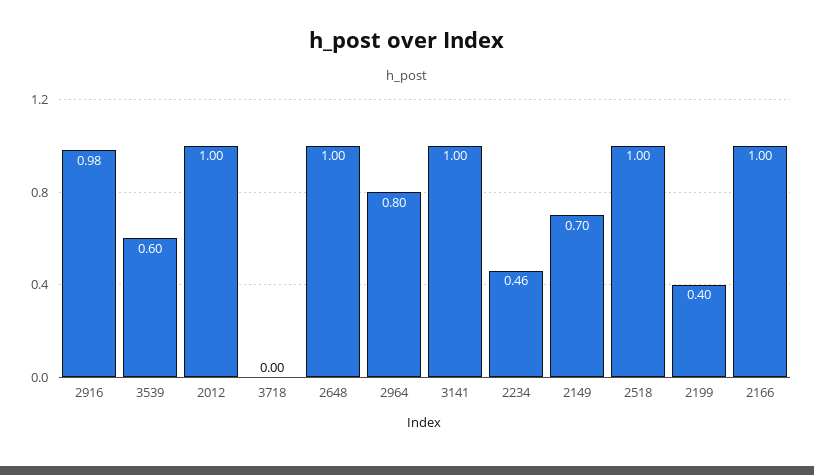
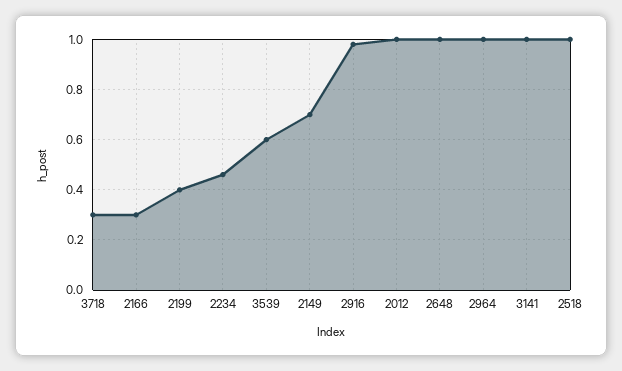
3718: 0 -> 0.3
2964: 0.8 -> 1
2166: 1 -> 0.3

